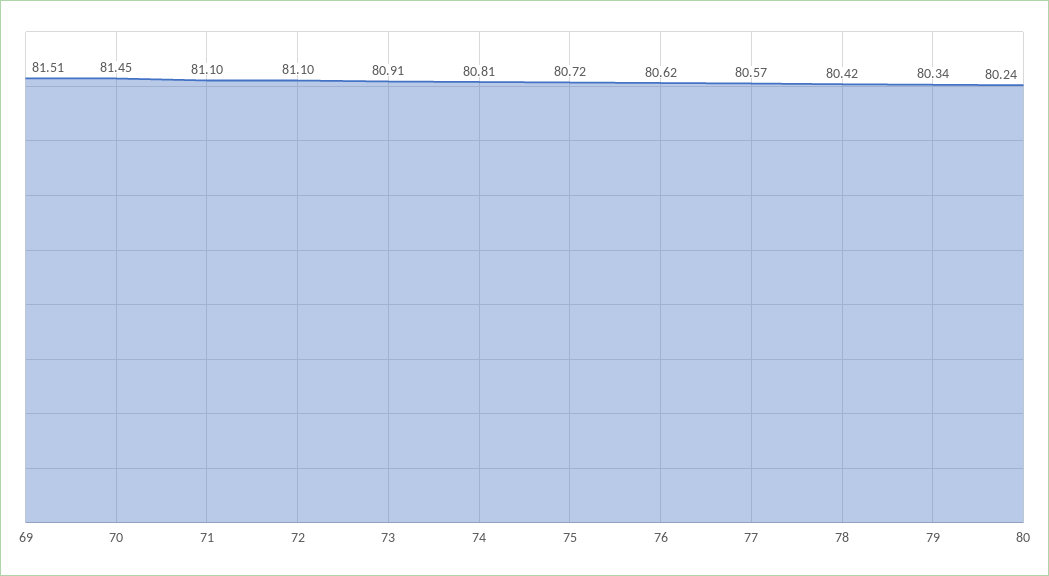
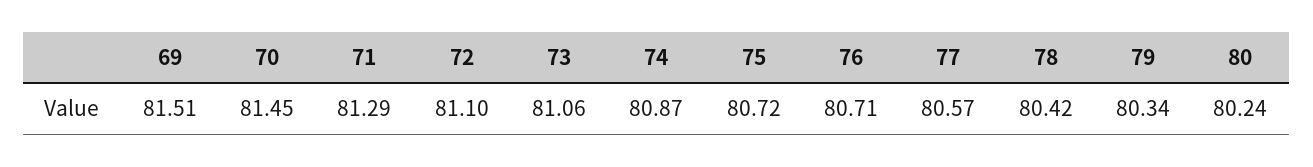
71: 81.1 -> 81.29
73: 80.91 -> 81.06
74: 80.81 -> 80.87
76: 80.62 -> 80.71

